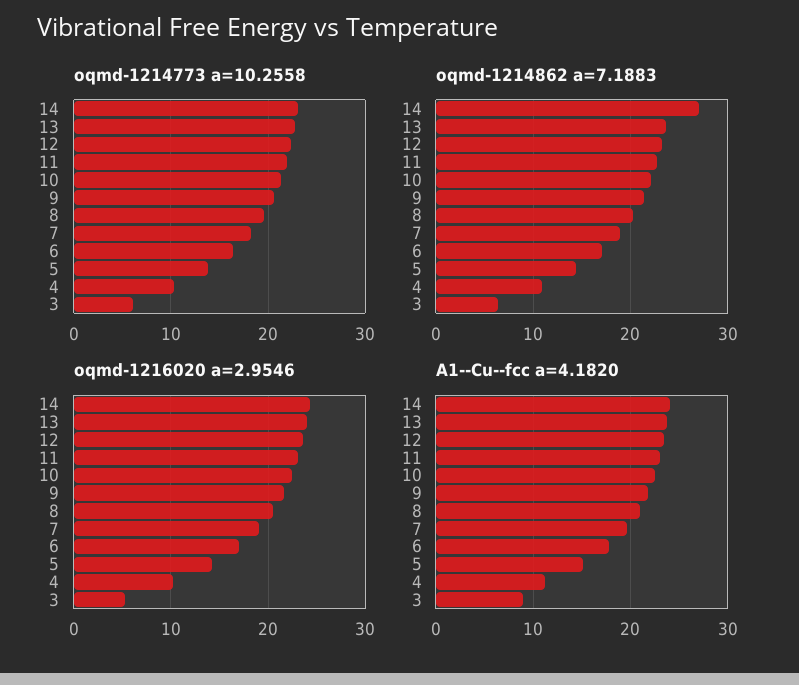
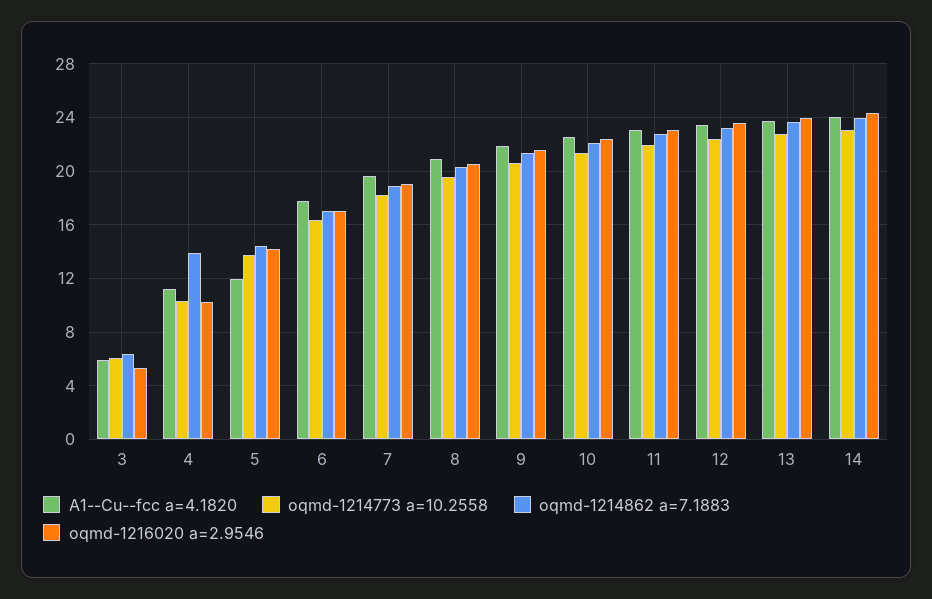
oqmd-1214862 a=7.1883, 14: 27 -> 24
oqmd-1214862 a=7.1883, 4: 11 -> 14
A1--Cu--fcc a=4.1820, 5: 15 -> 12
A1--Cu--fcc a=4.1820, 3: 9 -> 6

